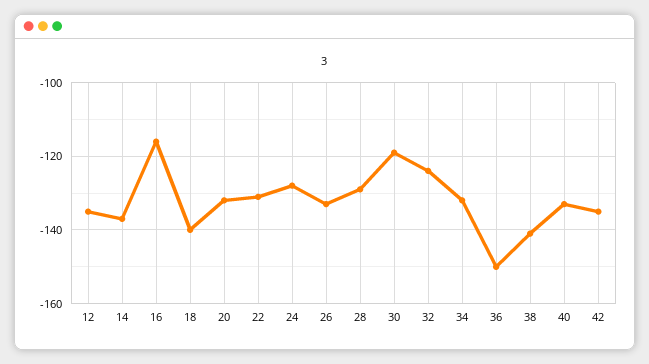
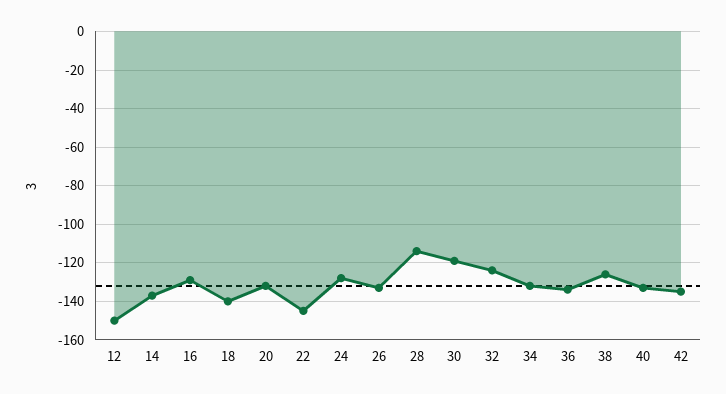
12: -135 -> -150
16: -115 -> -130
22: -130 -> -145
28: -130 -> -115
36: -150 -> -135
38: -140 -> -125

